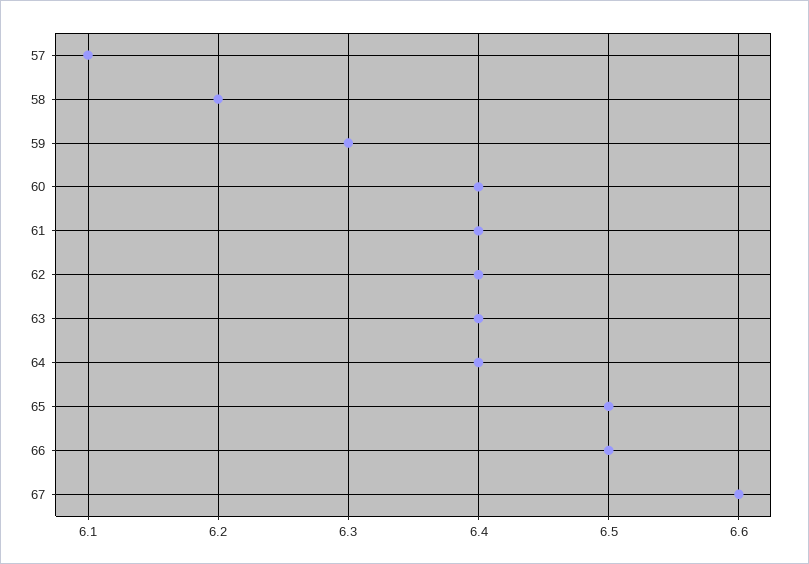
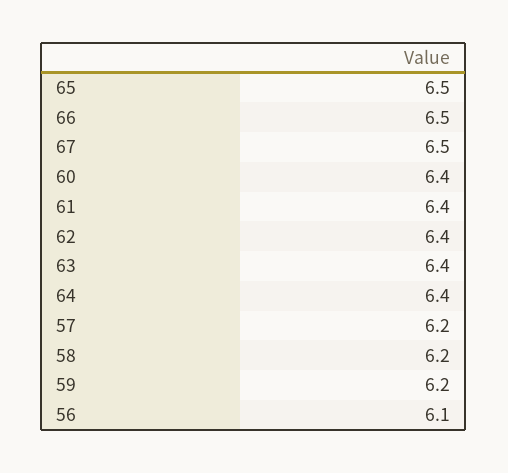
57: 6.1 -> 6.2
59: 6.3 -> 6.2
67: 6.6 -> 6.5
56: none -> 6.1

